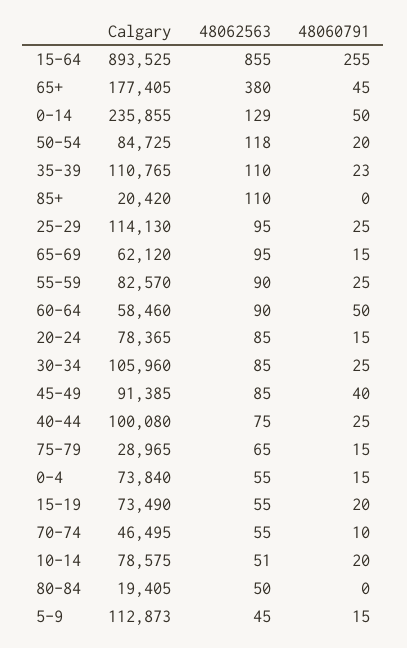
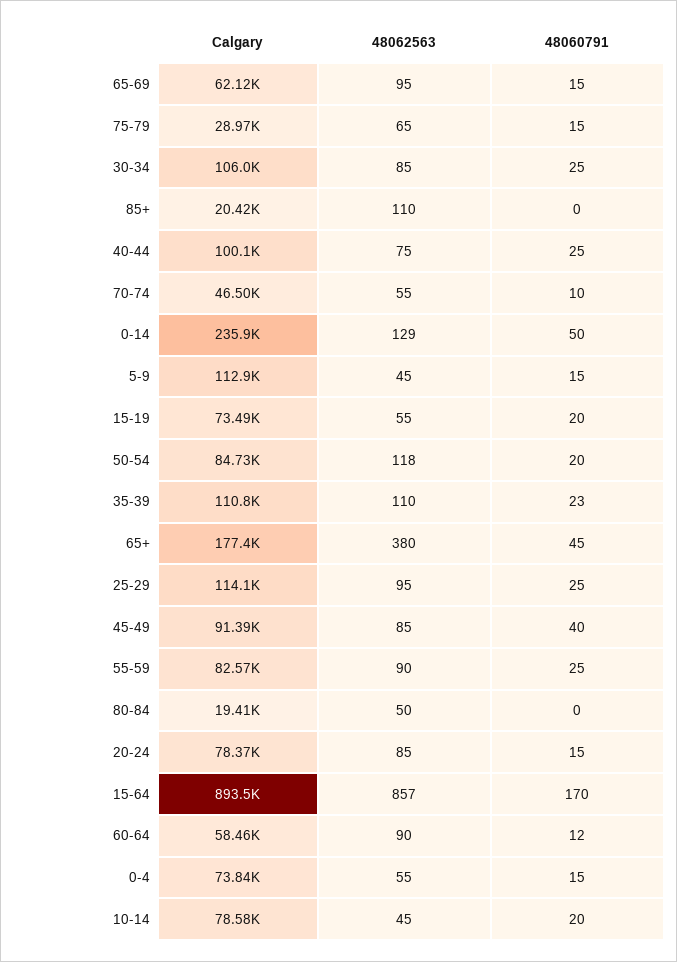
48062563, 15-64: 855 -> 857
48060791, 15-64: 255 -> 170
48060791, 60-64: 50 -> 12
48062563, 10-14: 51 -> 45

